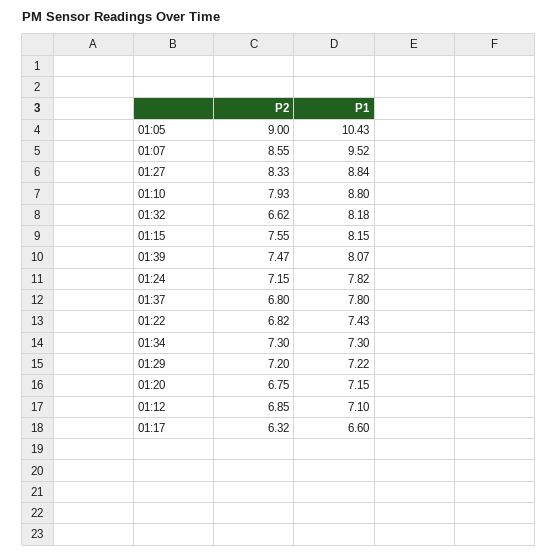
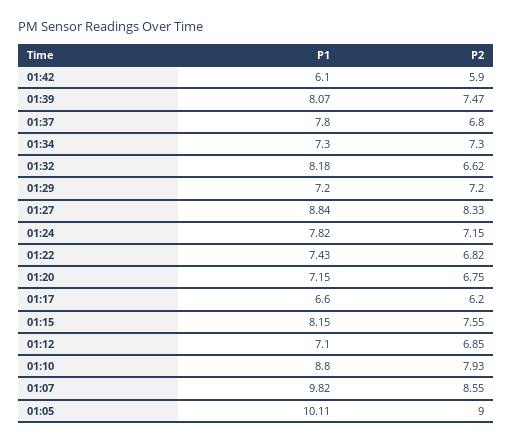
P1, 01:05: 10.43 -> 10.11
P1, 01:07: 9.52 -> 9.82
P1, 01:29: 7.22 -> 7.2
P2, 01:17: 6.32 -> 6.2
P1, 01:42: none -> 6.1
P2, 01:42: none -> 5.9

